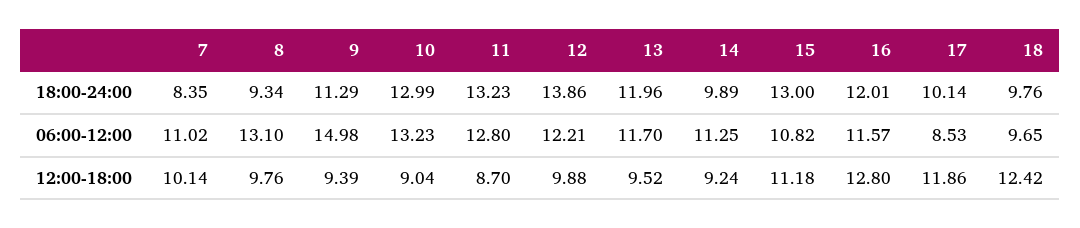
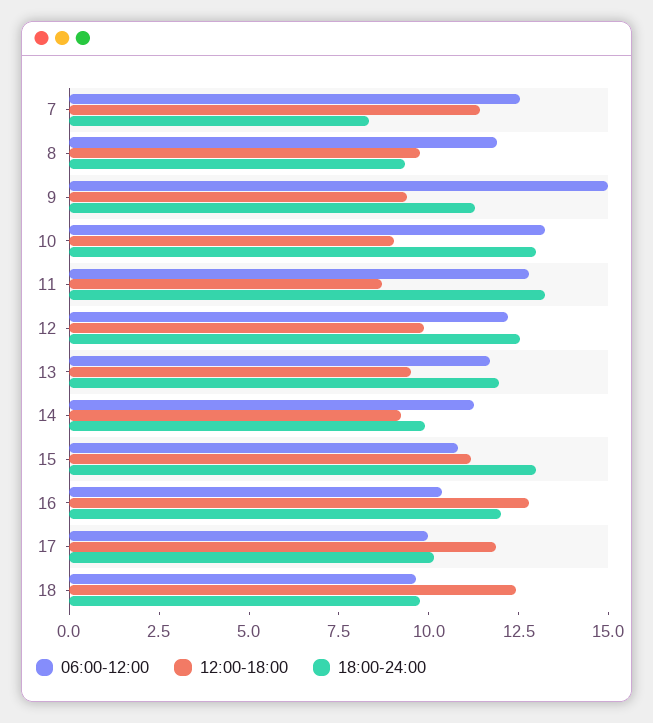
18:00-24:00, 12: 13.86 -> 12.5
06:00-12:00, 7: 11.02 -> 12.5
06:00-12:00, 8: 13.1 -> 12
06:00-12:00, 16: 11.57 -> 10.5
06:00-12:00, 17: 8.53 -> 10
12:00-18:00, 7: 10.14 -> 11.5

